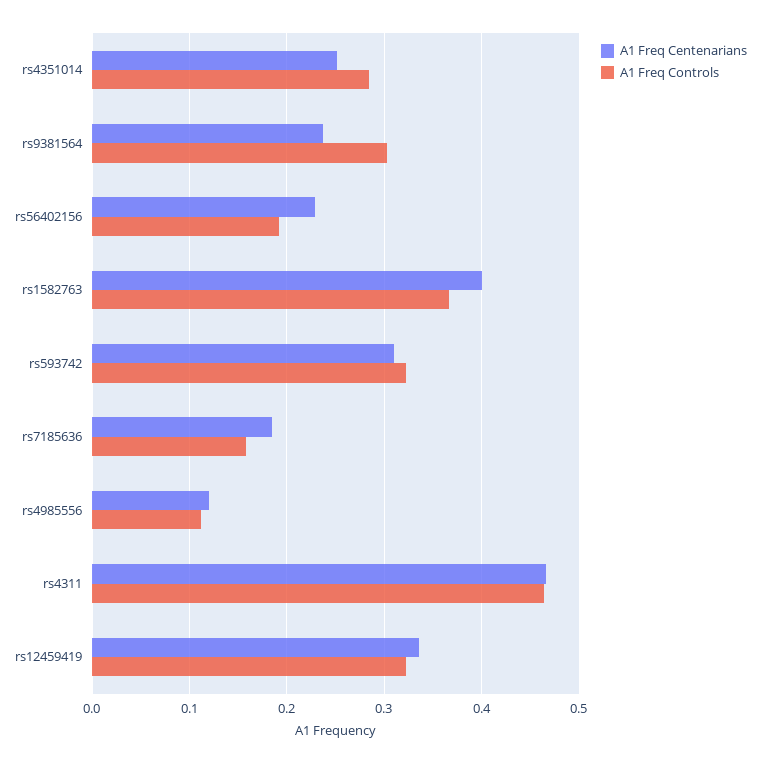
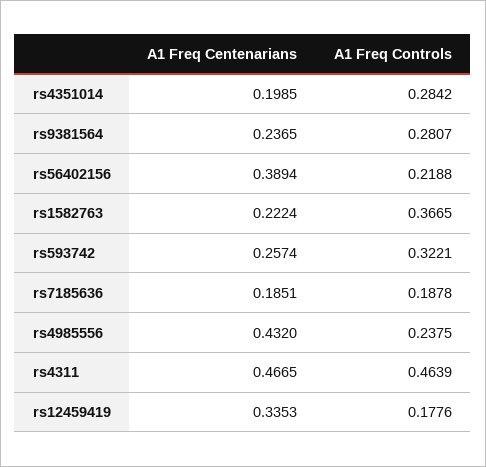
A1 Freq Centenarians, rs4351014: 0.25 -> 0.1985
A1 Freq Controls, rs9381564: 0.3 -> 0.2807
A1 Freq Centenarians, rs56402156: 0.23 -> 0.3894
A1 Freq Controls, rs56402156: 0.19 -> 0.2188
A1 Freq Centenarians, rs1582763: 0.4 -> 0.2224
A1 Freq Centenarians, rs593742: 0.31 -> 0.2574
A1 Freq Controls, rs7185636: 0.16 -> 0.1878
A1 Freq Centenarians, rs4985556: 0.12 -> 0.432
A1 Freq Controls, rs4985556: 0.11 -> 0.2375
A1 Freq Controls, rs12459419: 0.32 -> 0.1776

